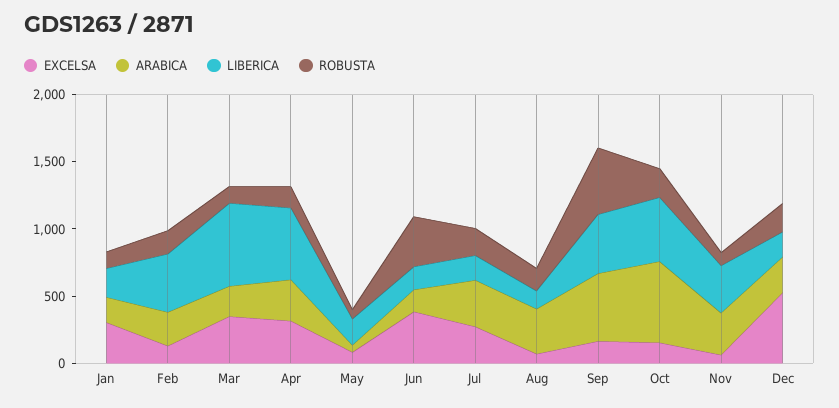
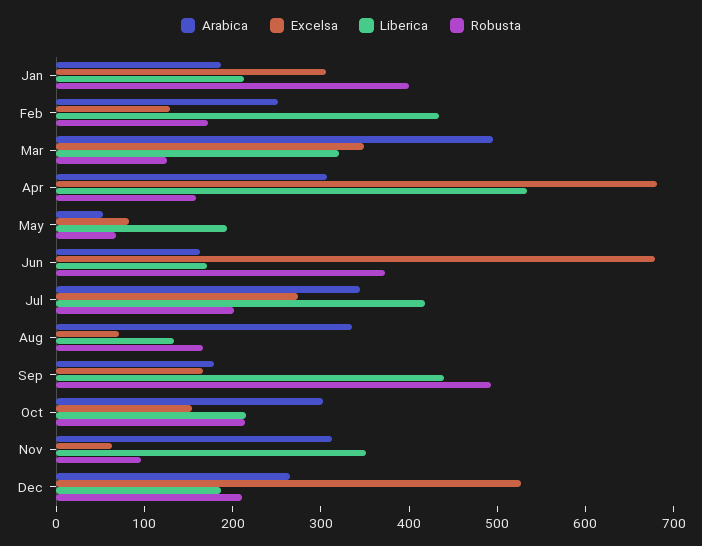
ROBUSTA, Jan: 100 -> 400
ARABICA, Mar: 200 -> 500
LIBERICA, Mar: 600 -> 320
EXCELSA, Apr: 300 -> 680
EXCELSA, Jun: 400 -> 680
LIBERICA, Jul: 200 -> 420
ARABICA, Sep: 500 -> 180
ARABICA, Oct: 600 -> 300
LIBERICA, Oct: 500 -> 220

